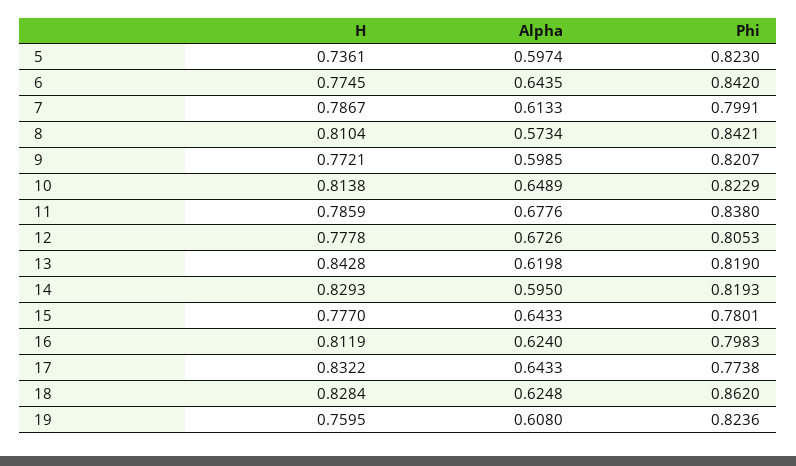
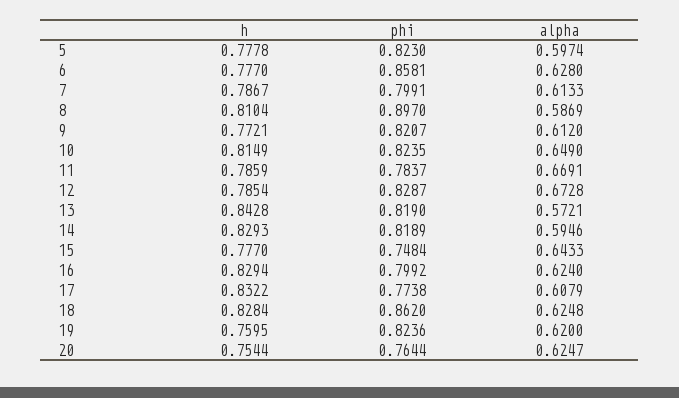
H, 5: 0.7361 -> 0.7778
H, 6: 0.7745 -> 0.777
Alpha, 6: 0.6435 -> 0.628
Phi, 6: 0.842 -> 0.8581
Alpha, 8: 0.5734 -> 0.5869
Phi, 8: 0.8421 -> 0.897
Alpha, 9: 0.5985 -> 0.612
H, 10: 0.8138 -> 0.8149
Alpha, 10: 0.6489 -> 0.649
Phi, 10: 0.8229 -> 0.8235
Alpha, 11: 0.6776 -> 0.6691
Phi, 11: 0.838 -> 0.7837
H, 12: 0.7778 -> 0.7854
Alpha, 12: 0.6726 -> 0.6728
Phi, 12: 0.8053 -> 0.8287
Alpha, 13: 0.6198 -> 0.5721
Alpha, 14: 0.595 -> 0.5946
Phi, 14: 0.8193 -> 0.8189
Phi, 15: 0.7801 -> 0.7484
H, 16: 0.8119 -> 0.8294
Phi, 16: 0.7983 -> 0.7992
Alpha, 17: 0.6433 -> 0.6079
Alpha, 19: 0.608 -> 0.62
H, 20: none -> 0.7544
Phi, 20: none -> 0.7644
Alpha, 20: none -> 0.6247

